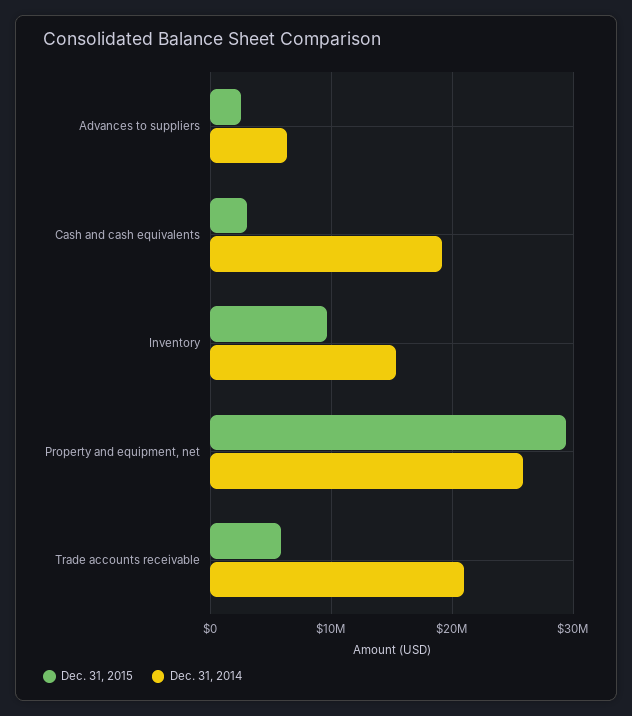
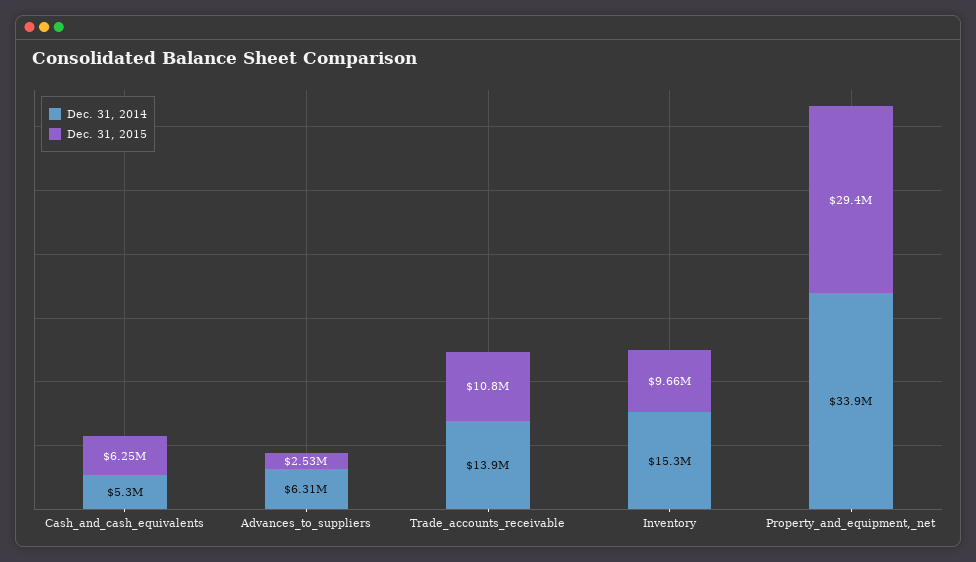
Dec. 31, 2015, Cash and cash equivalents: 3000000 -> 6250000
Dec. 31, 2014, Cash and cash equivalents: 19000000 -> 5300000
Dec. 31, 2014, Property and equipment, net: 26000000 -> 33900000
Dec. 31, 2015, Trade accounts receivable: 6000000 -> 10800000
Dec. 31, 2014, Trade accounts receivable: 21000000 -> 13900000

